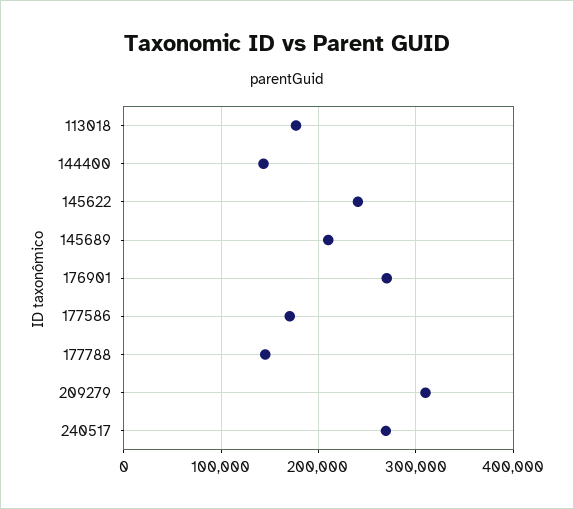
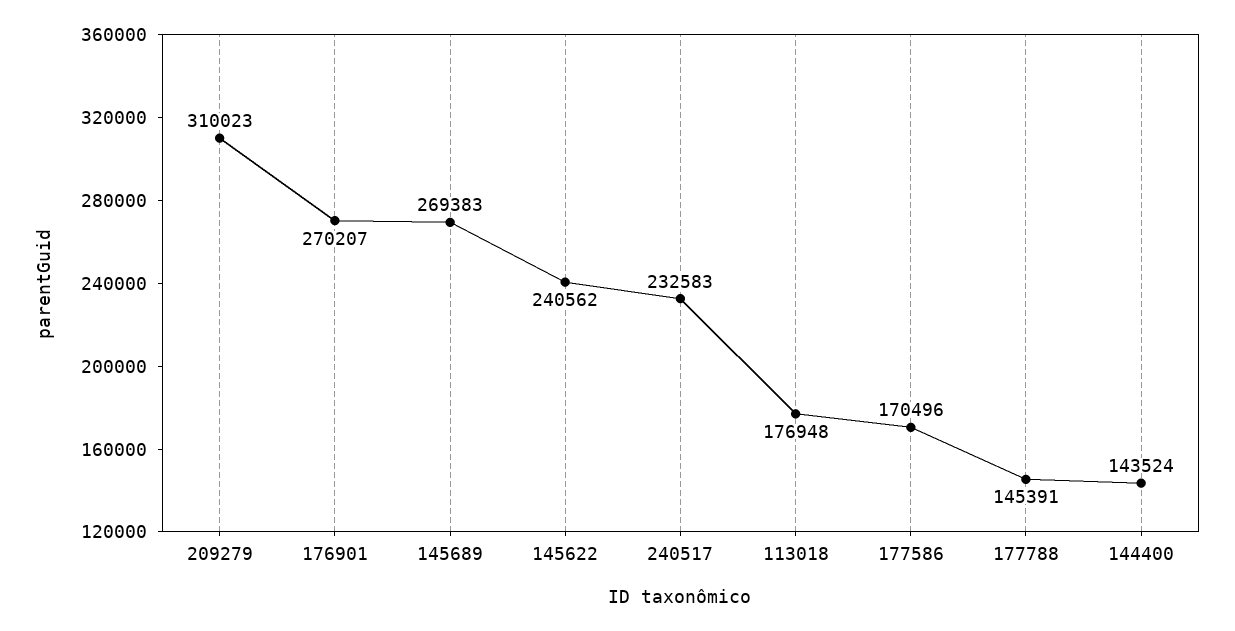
145689: 210000 -> 269383
240517: 270000 -> 232583

